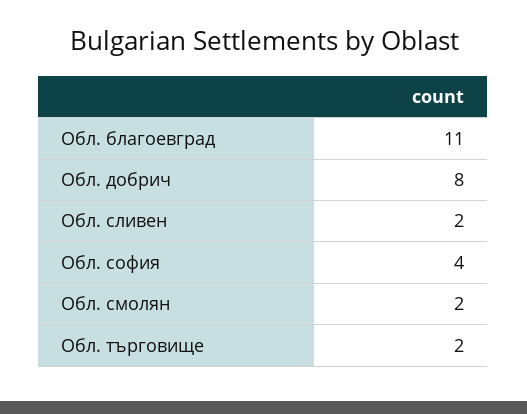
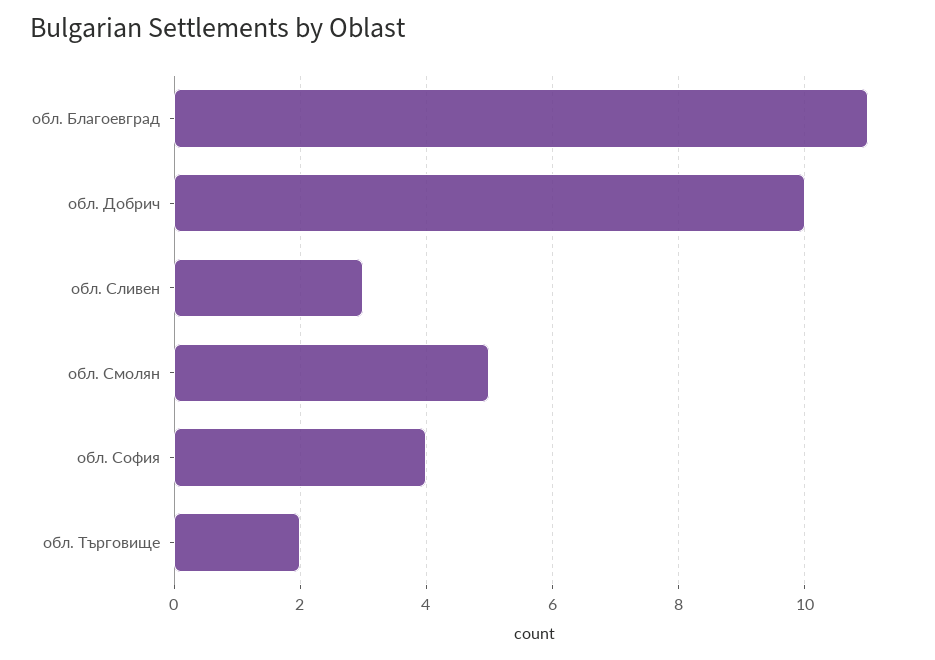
Обл. добрич: 8 -> 10
Обл. сливен: 2 -> 3
Обл. смолян: 2 -> 5

